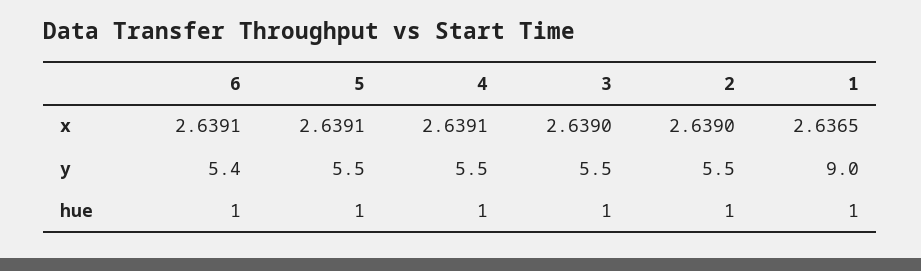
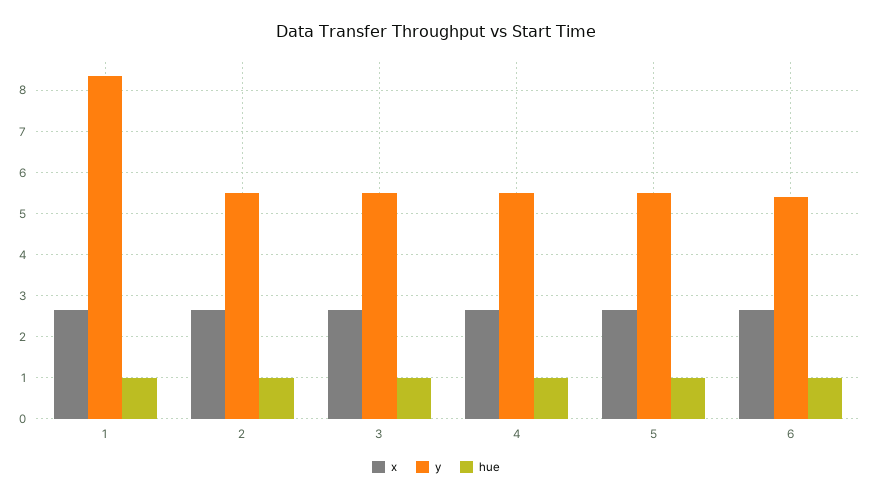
y, 1: 9 -> 8.4

